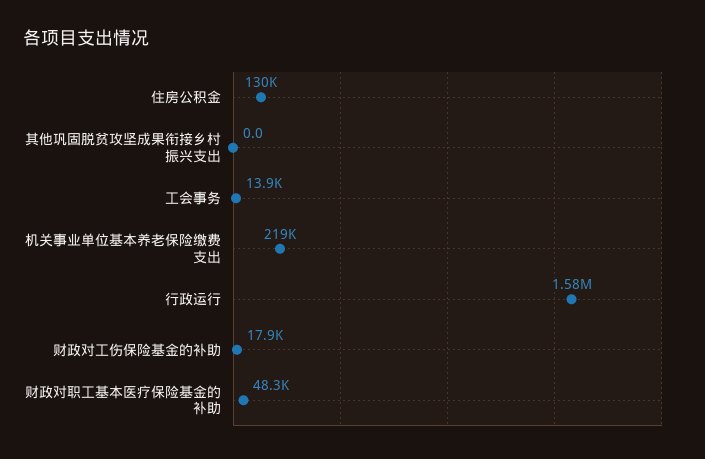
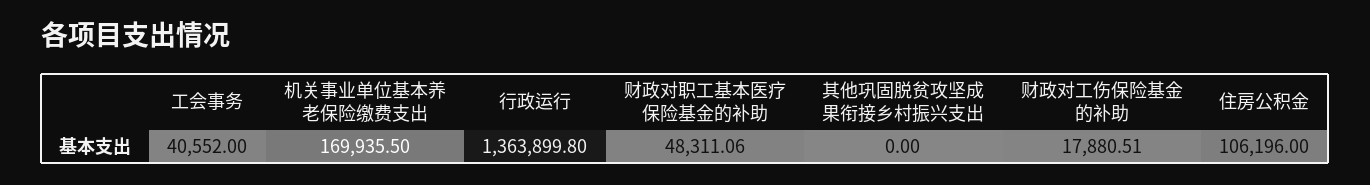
住房公积金: 130000 -> 106196
工会事务: 13900 -> 40552
机关事业单位基本养老保险缴费支出: 219000 -> 169935.5
行政运行: 1580000 -> 1363899.8

